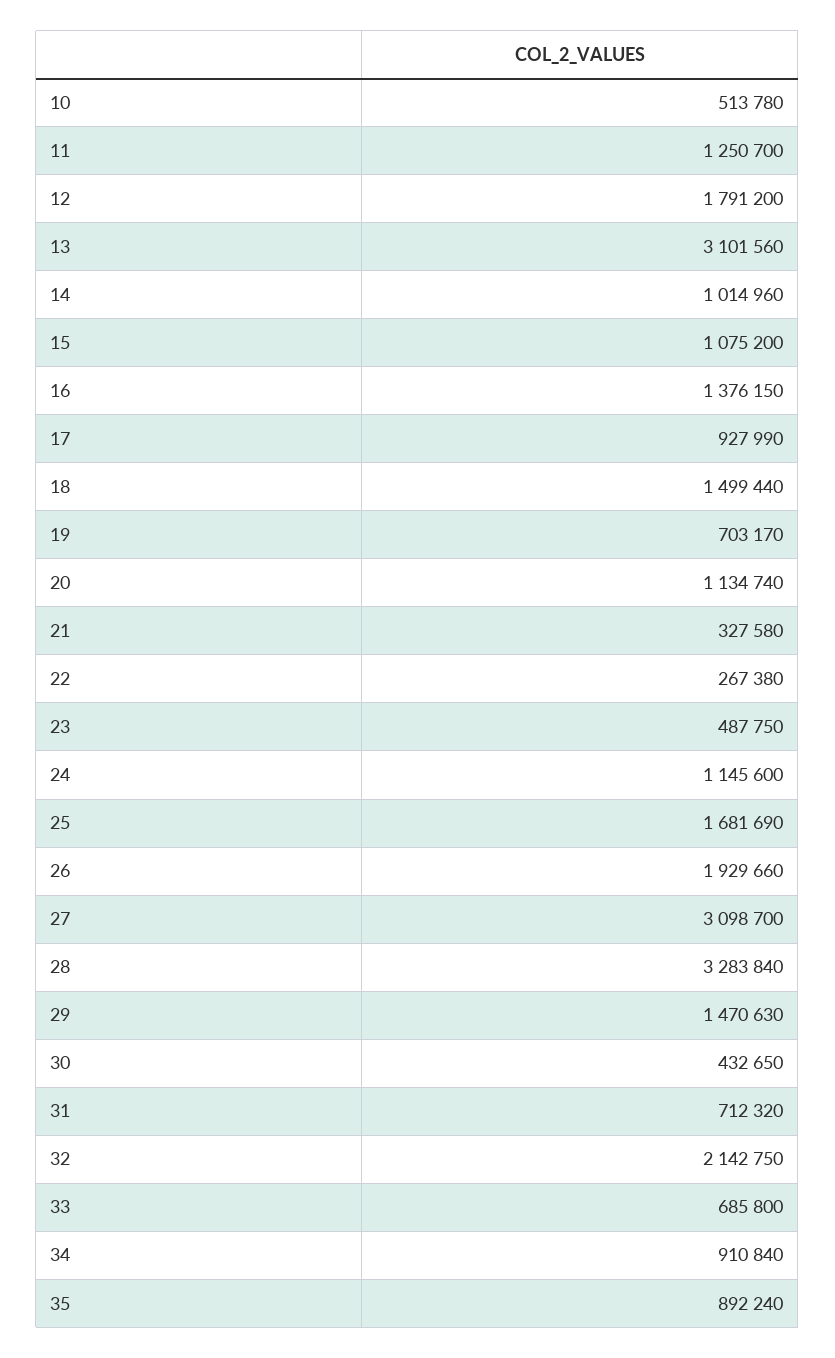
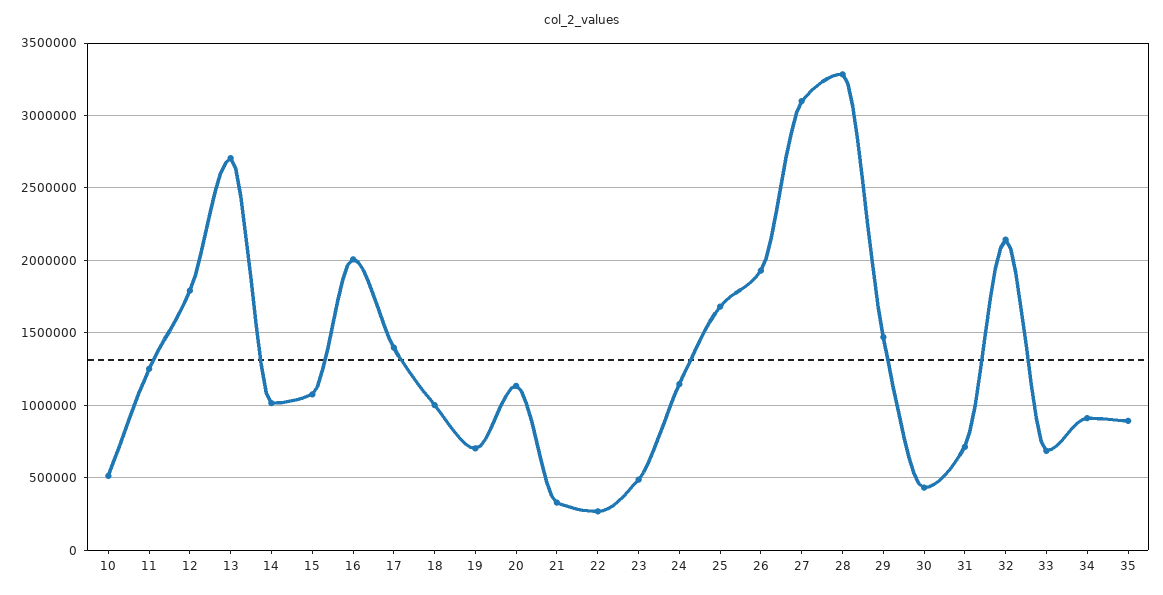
13: 3101560 -> 2700000
16: 1376150 -> 2000000
17: 927990 -> 1400000
18: 1499440 -> 1000000

